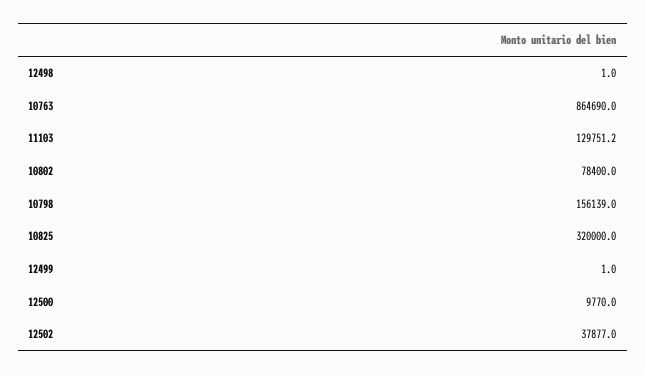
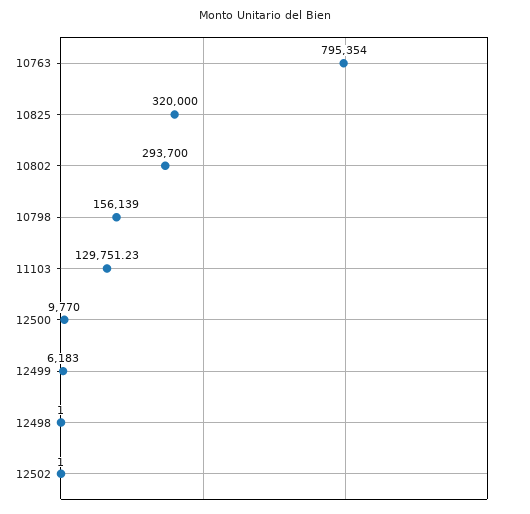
10763: 864690 -> 795354
10802: 78400 -> 293700
12499: 1 -> 6183
12502: 37877 -> 1

